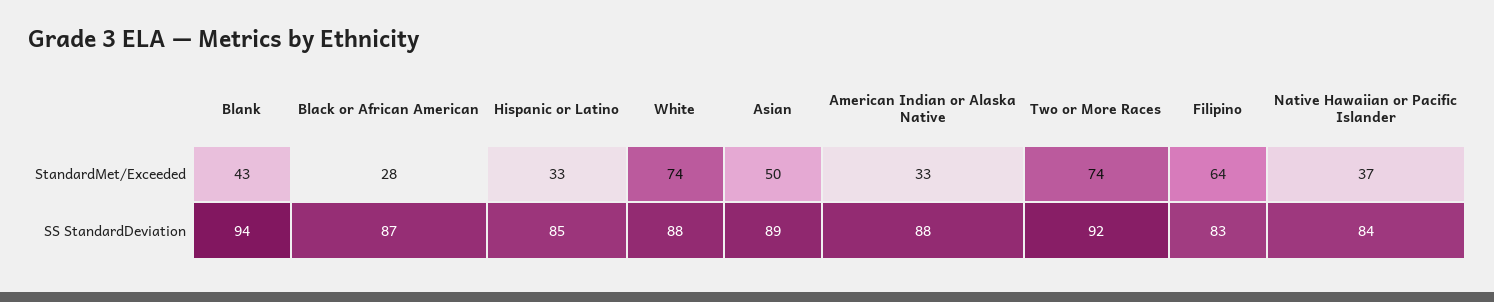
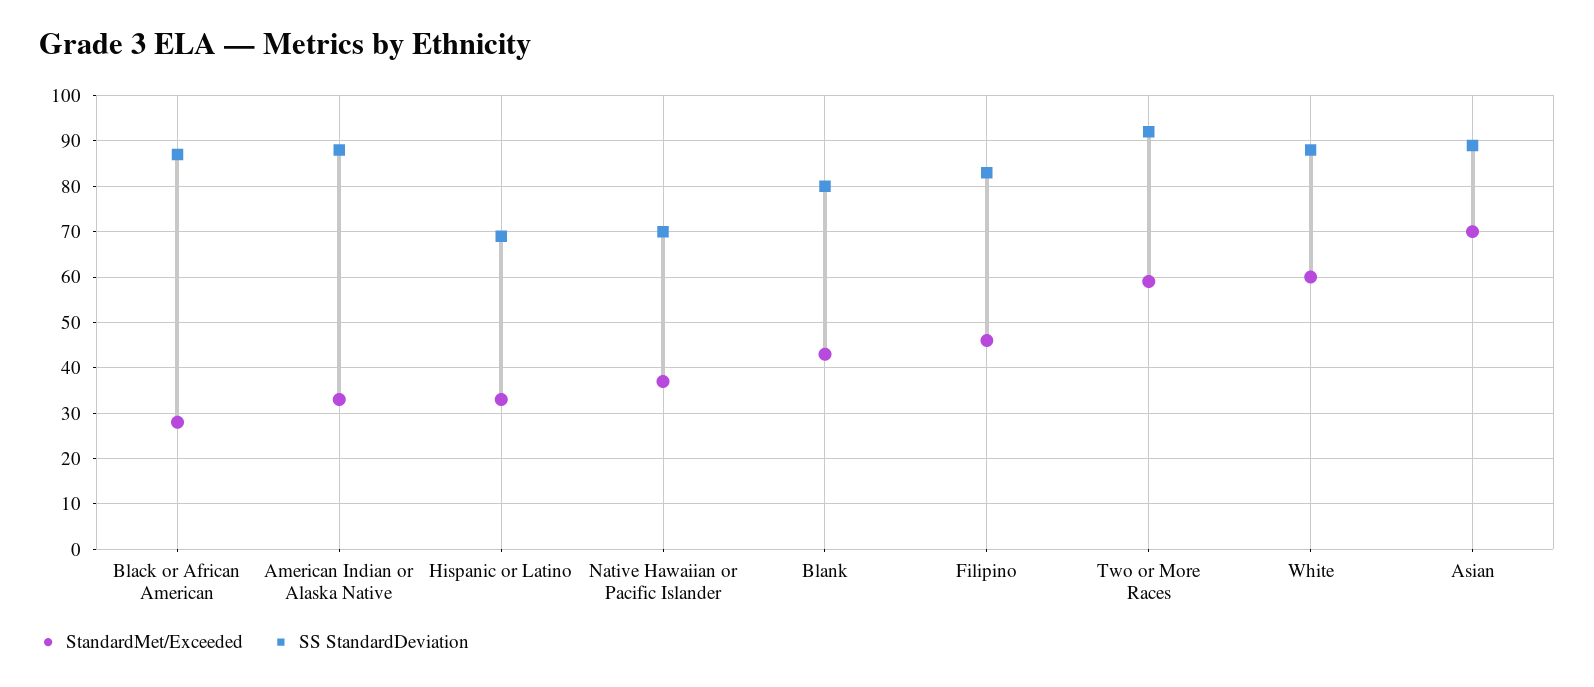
StandardMet/Exceeded, White: 74 -> 60
StandardMet/Exceeded, Asian: 50 -> 70
StandardMet/Exceeded, Two or More Races: 74 -> 60
StandardMet/Exceeded, Filipino: 64 -> 45
SS StandardDeviation, Blank: 94 -> 80
SS StandardDeviation, Hispanic or Latino: 85 -> 70
SS StandardDeviation, Native Hawaiian or Pacific Islander: 84 -> 70

